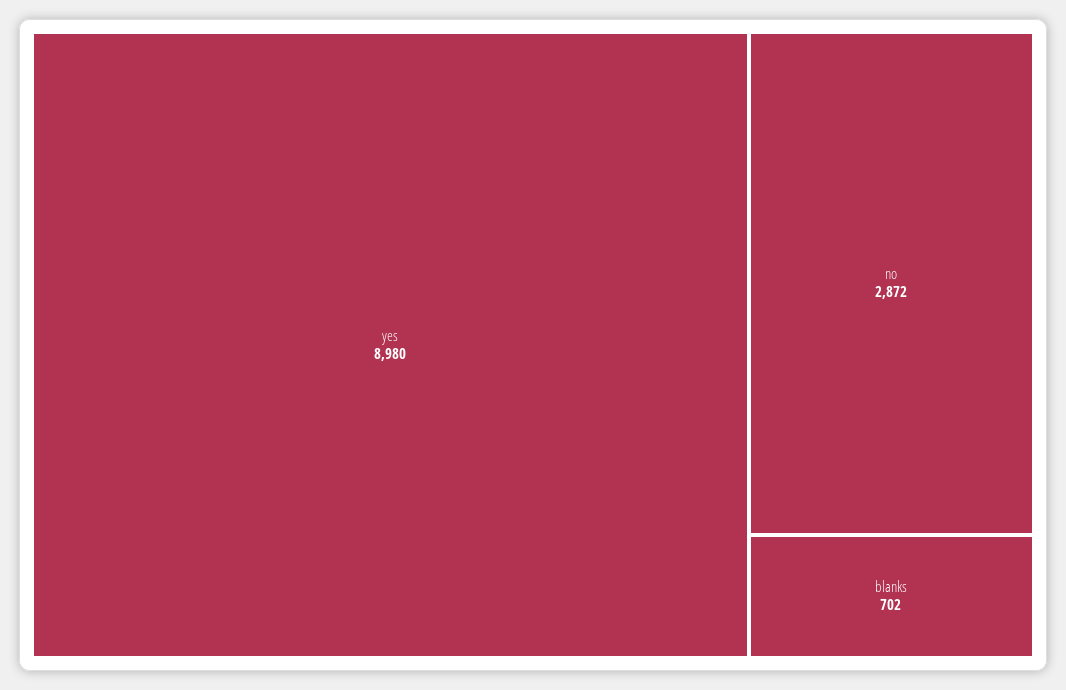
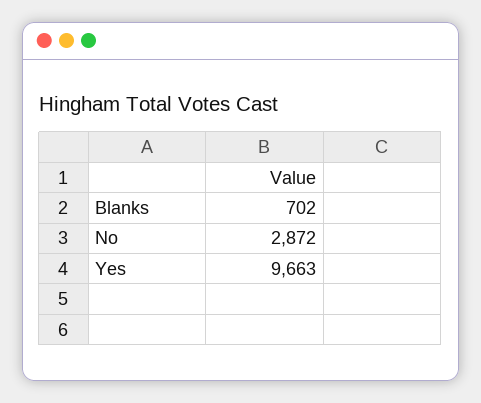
yes: 8980 -> 9663

